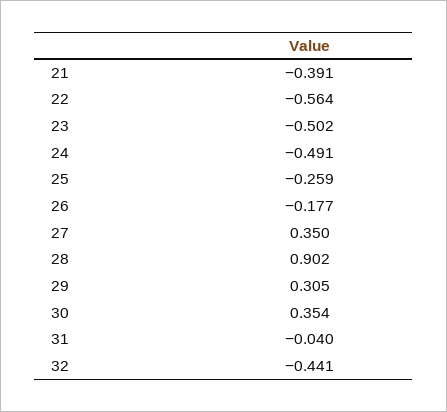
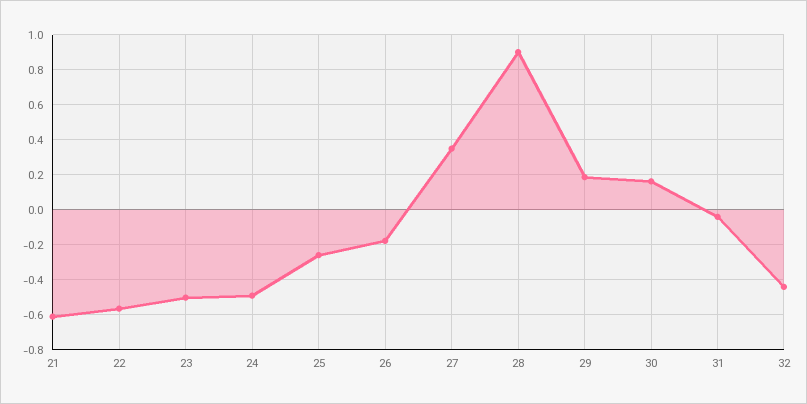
21: -0.391 -> -0.6
29: 0.305 -> 0.2
30: 0.354 -> 0.15

